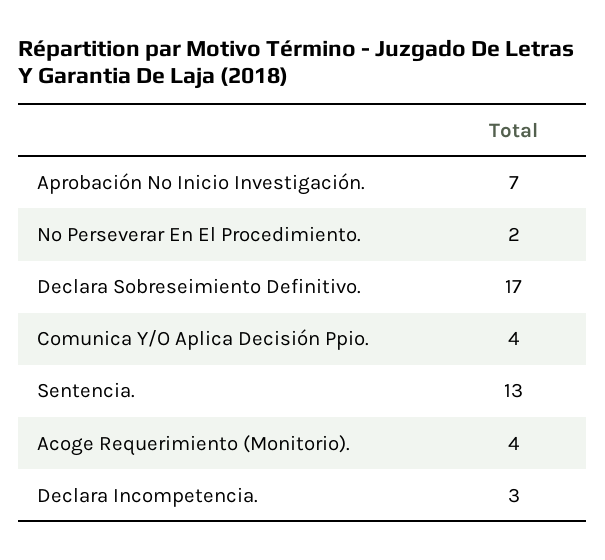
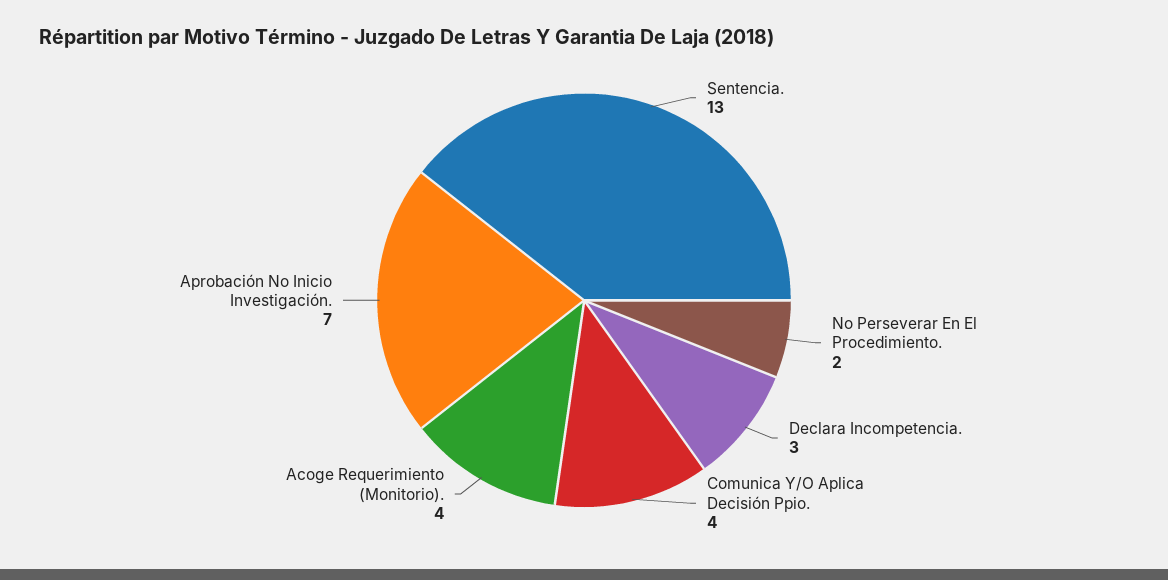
Declara Sobreseimiento Definitivo.: 17 -> none

